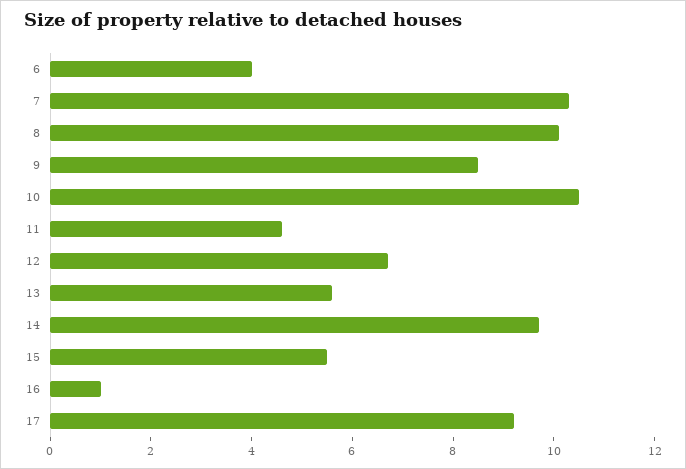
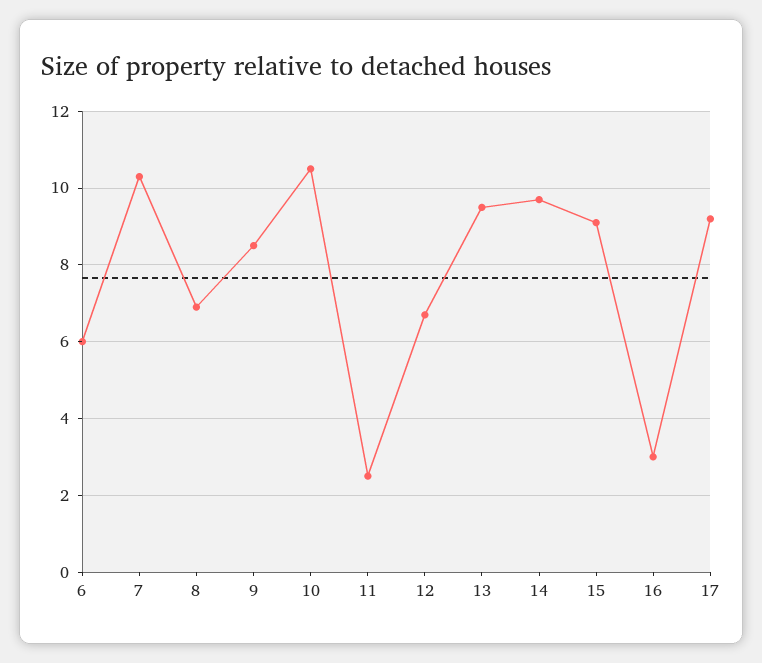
6: 4 -> 6
8: 10 -> 7
11: 4.5 -> 2.5
13: 5.5 -> 9.5
15: 5.5 -> 9
16: 1 -> 3

